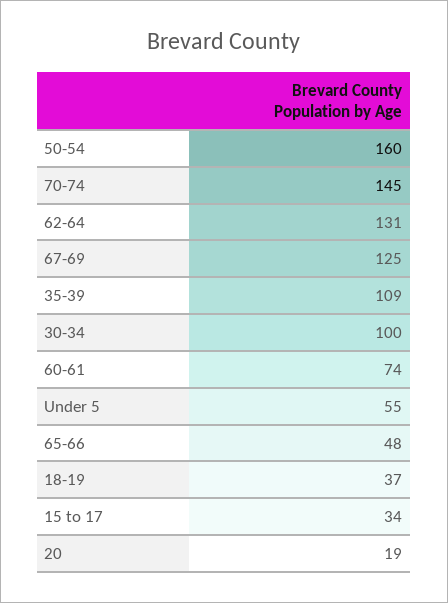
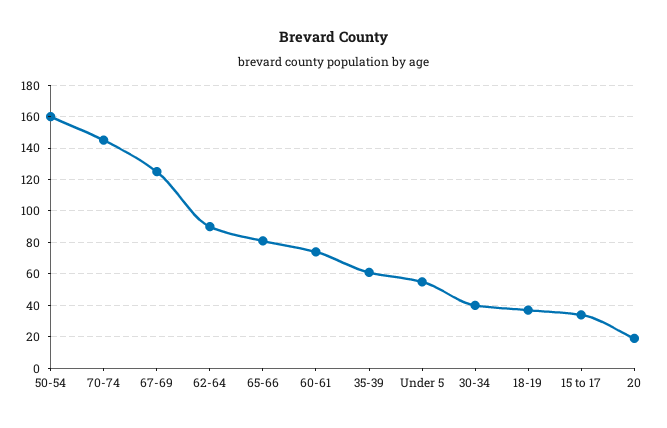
62-64: 131 -> 90
35-39: 109 -> 60
30-34: 100 -> 40
65-66: 48 -> 80

